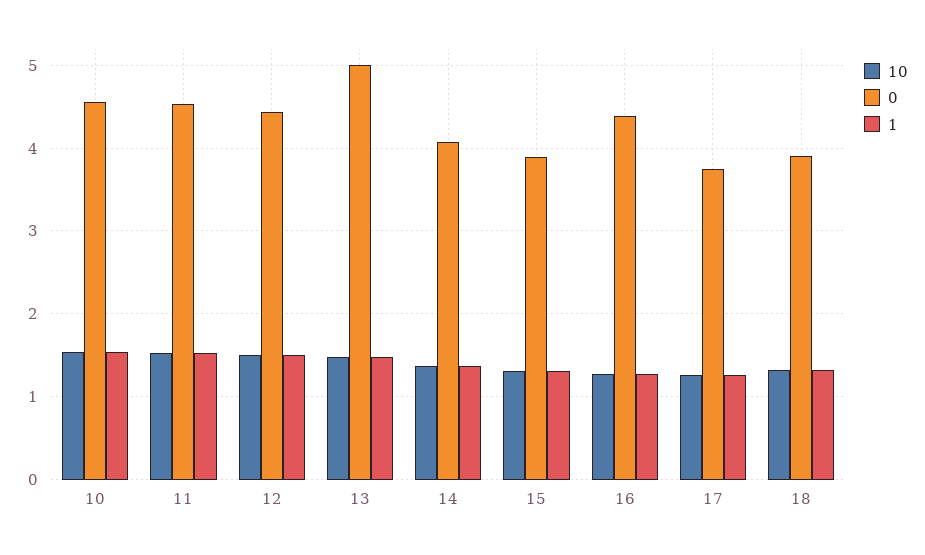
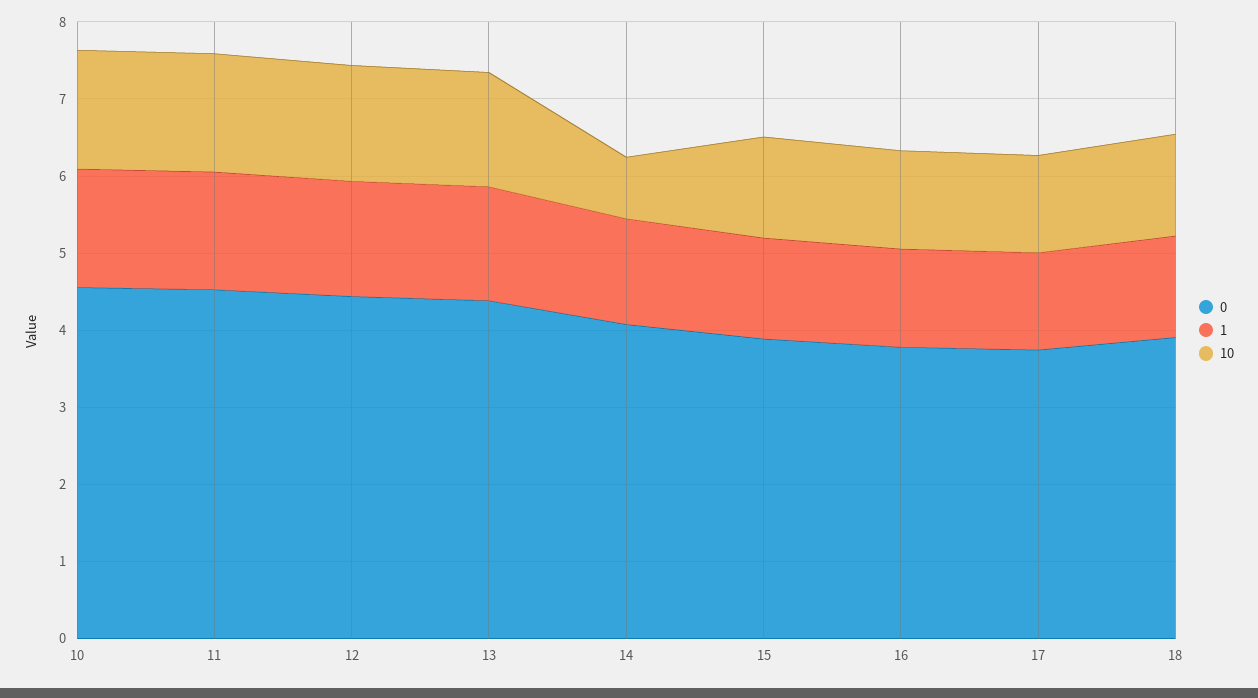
0, 13: 5 -> 4.4
10, 14: 1.4 -> 0.8
0, 16: 4.4 -> 3.8

